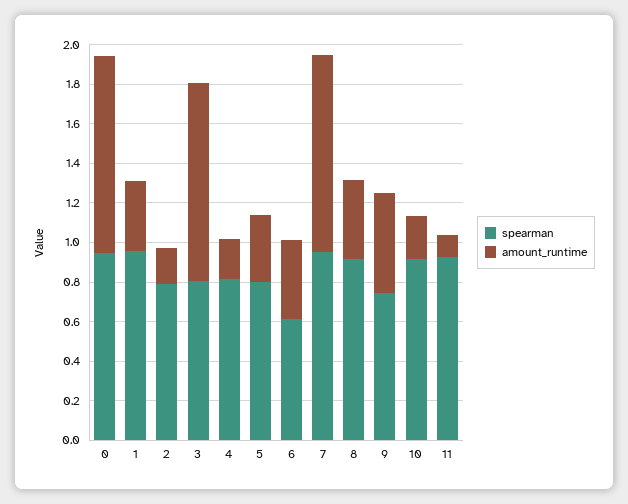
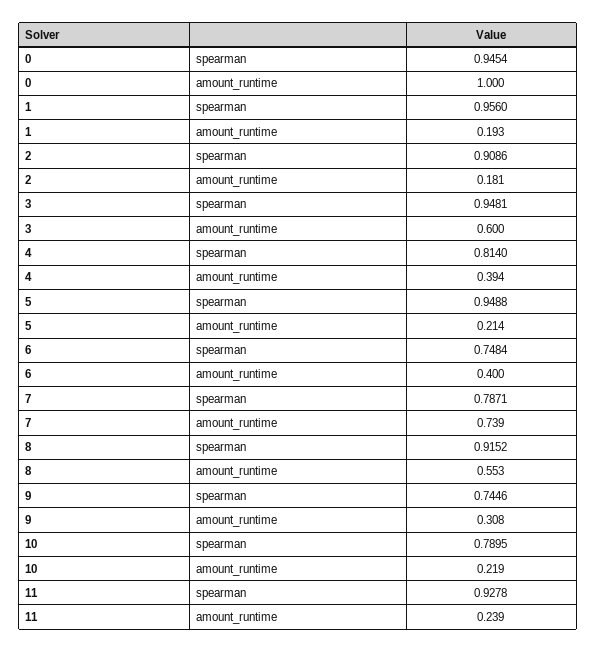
amount_runtime, 1: 0.35 -> 0.193
spearman, 2: 0.8 -> 0.9086
spearman, 3: 0.8 -> 0.9481
amount_runtime, 3: 1 -> 0.6
amount_runtime, 4: 0.2 -> 0.394
spearman, 5: 0.8 -> 0.9488
amount_runtime, 5: 0.35 -> 0.214
spearman, 6: 0.6 -> 0.7484
spearman, 7: 0.95 -> 0.7871
amount_runtime, 7: 1 -> 0.739
amount_runtime, 8: 0.4 -> 0.553
amount_runtime, 9: 0.5 -> 0.308
spearman, 10: 0.9 -> 0.7895
amount_runtime, 11: 0.1 -> 0.239

